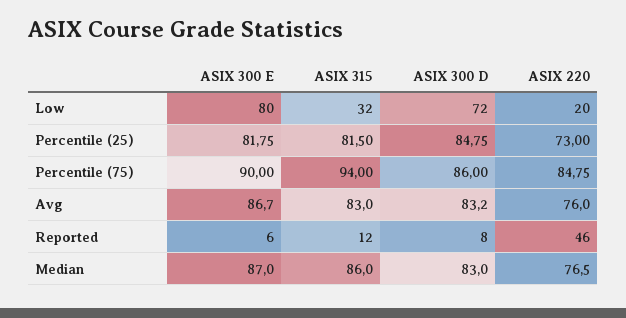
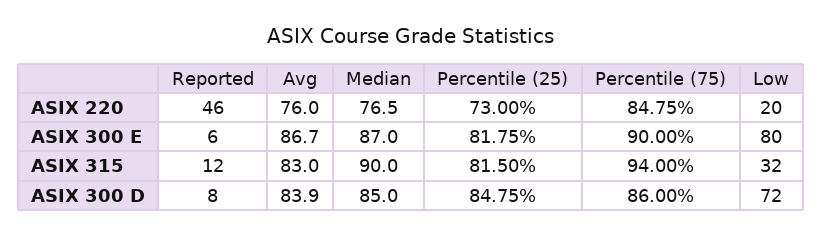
ASIX 300 D, Avg: 83.2 -> 83.9
ASIX 315, Median: 86 -> 90
ASIX 300 D, Median: 83 -> 85

